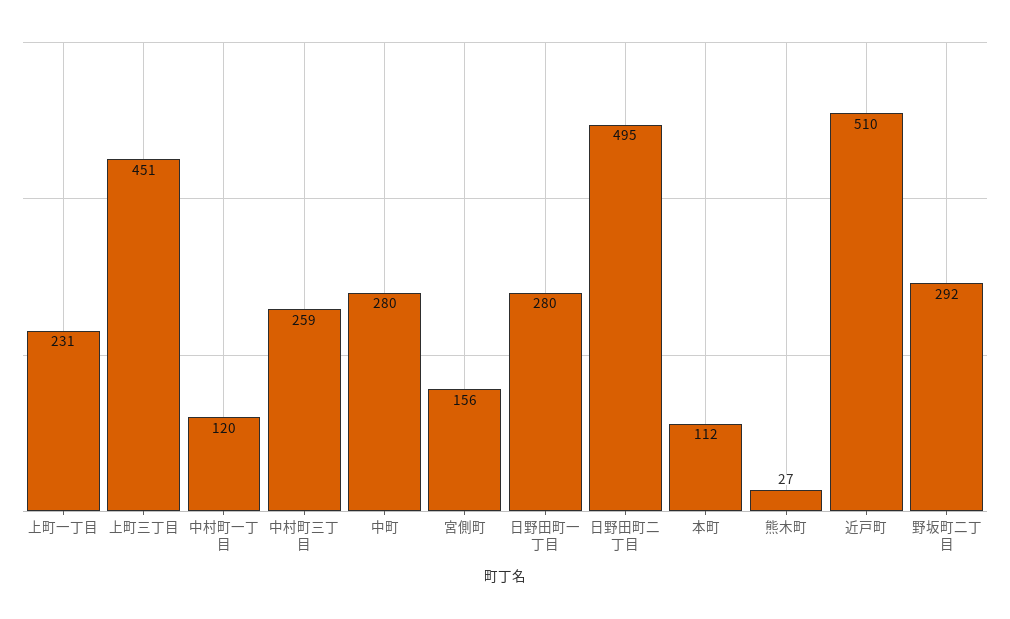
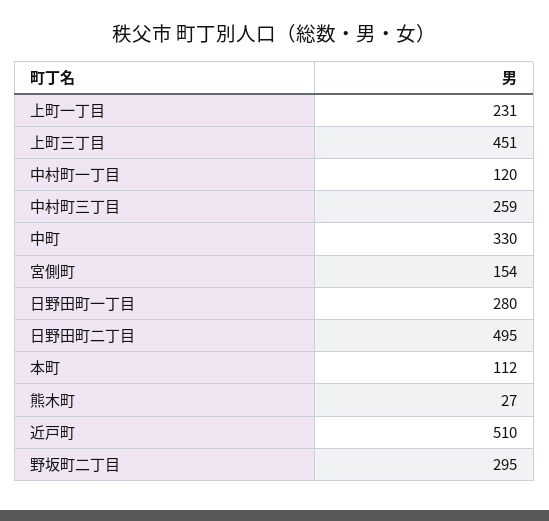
中町: 280 -> 330
宮側町: 156 -> 154
野坂町二丁目: 292 -> 295

